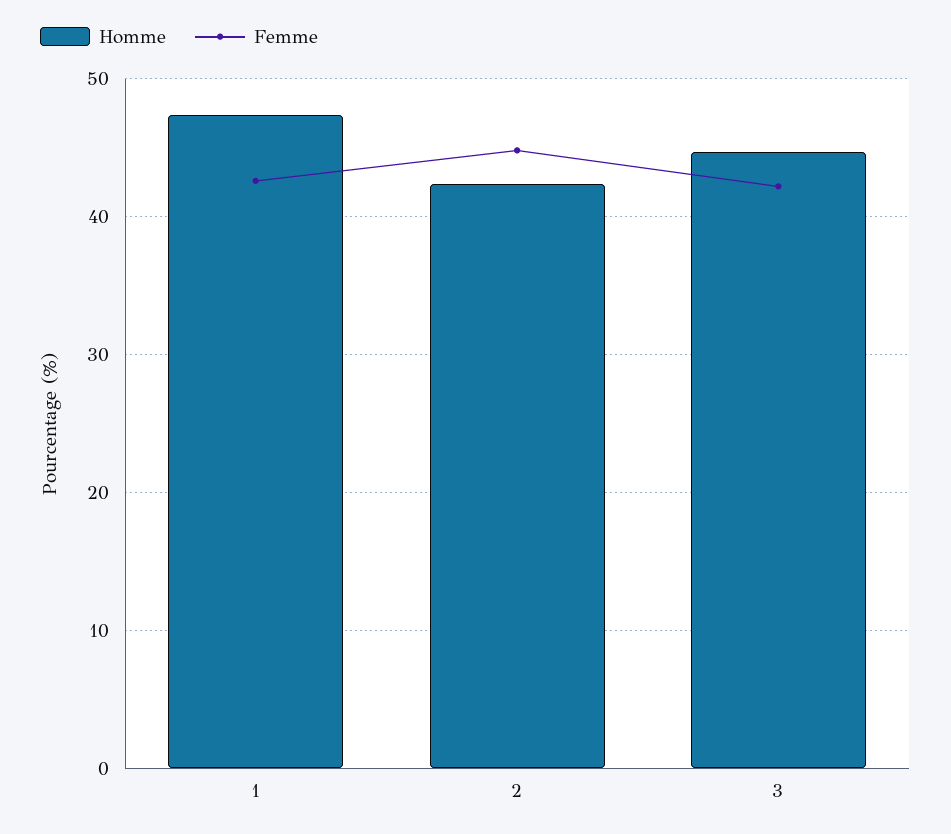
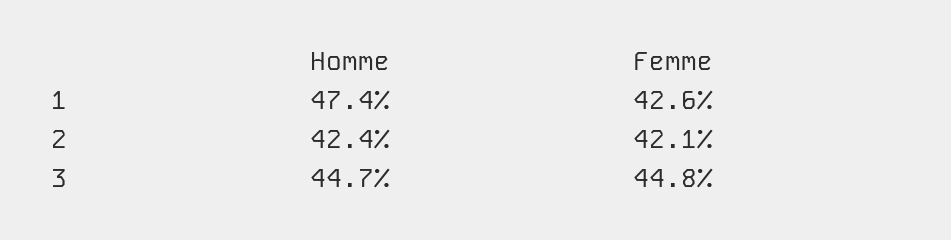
Femme, 2: 45 -> 42.1
Femme, 3: 42 -> 44.8

